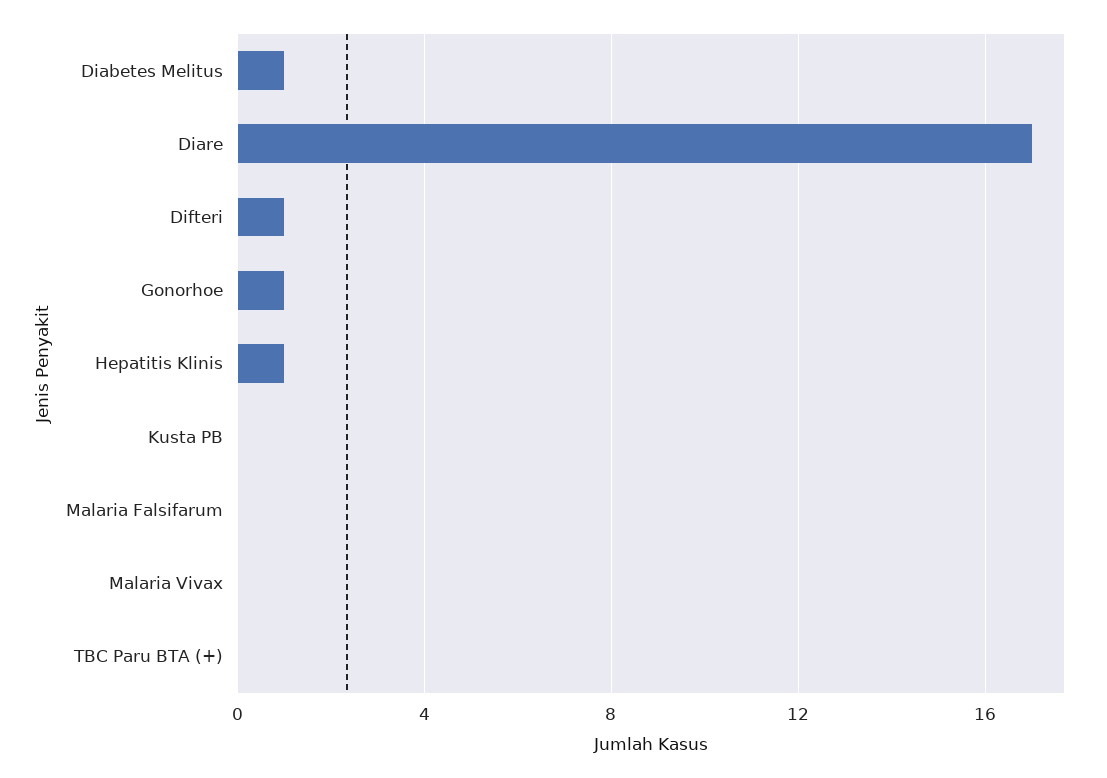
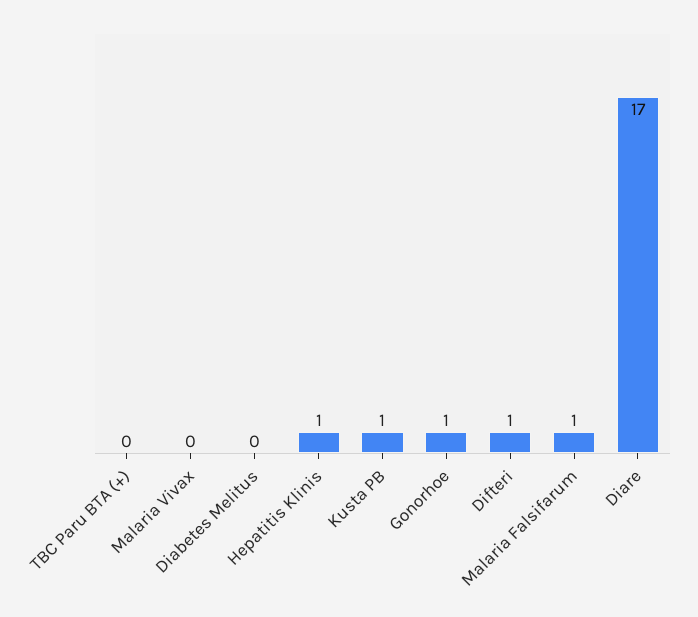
Diabetes Melitus: 1 -> 0
Kusta PB: 0 -> 1
Malaria Falsifarum: 0 -> 1

